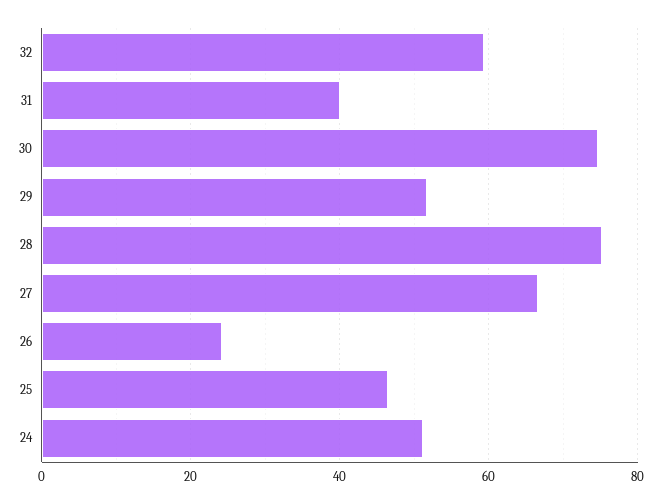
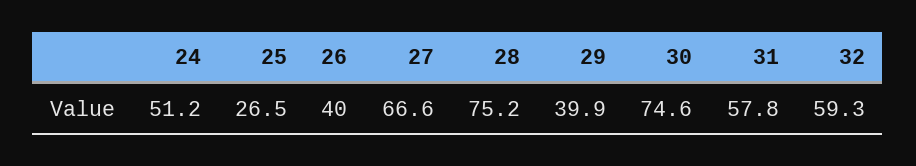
31: 40 -> 57.8
29: 52 -> 39.9
26: 24 -> 40
25: 46 -> 26.5

